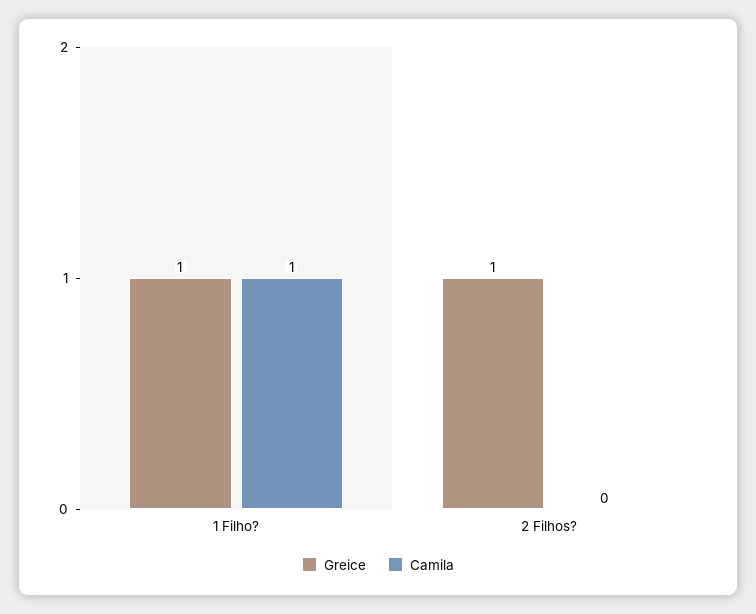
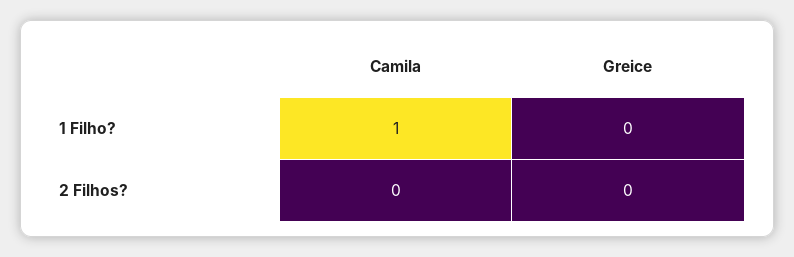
Greice, 1 Filho?: 1 -> 0
Greice, 2 Filhos?: 1 -> 0

